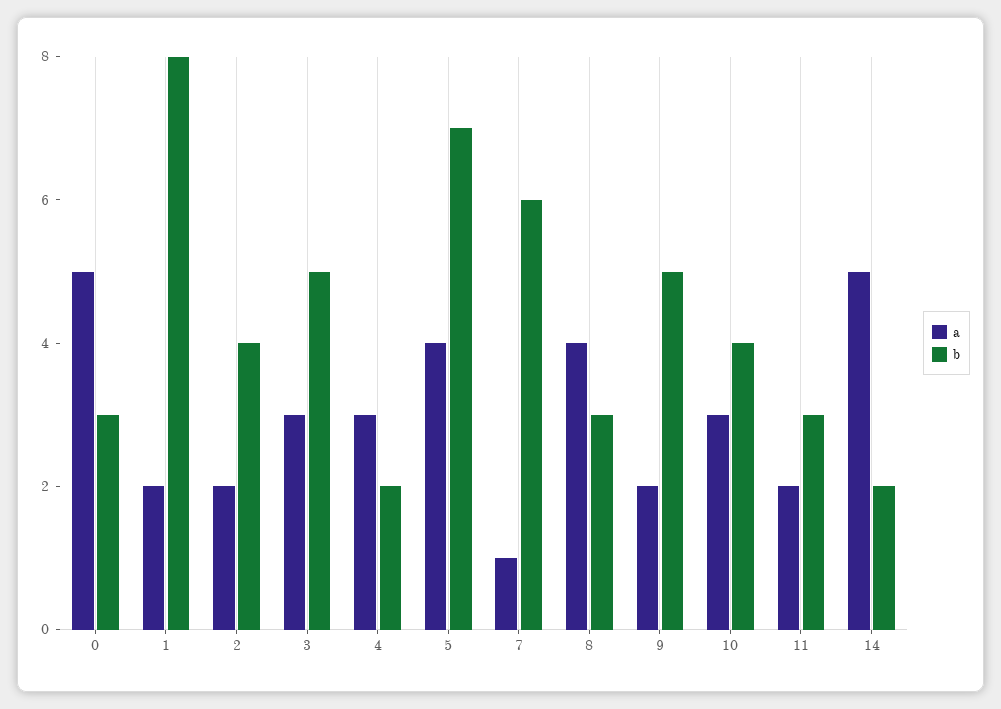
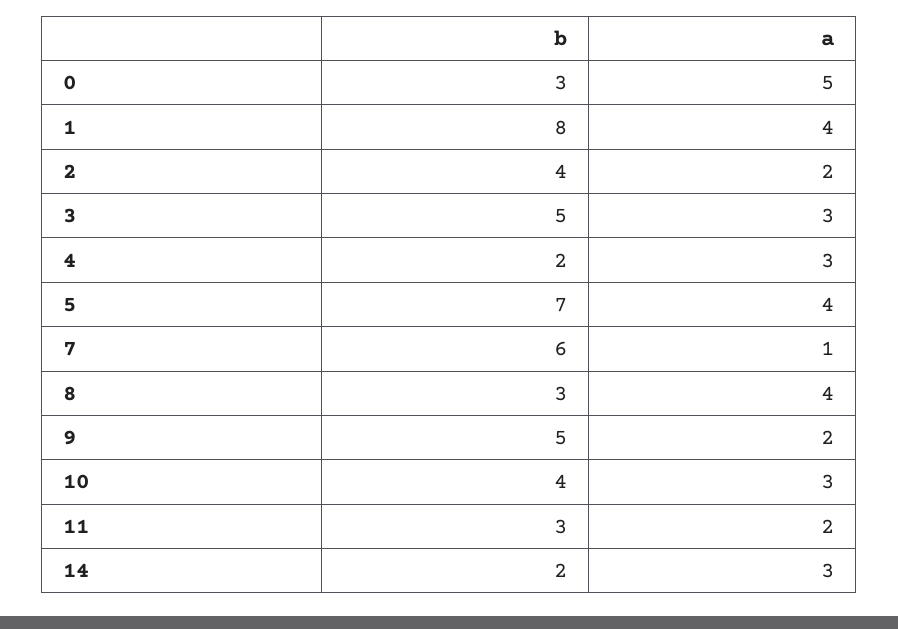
a, 1: 2 -> 4
a, 14: 5 -> 3

